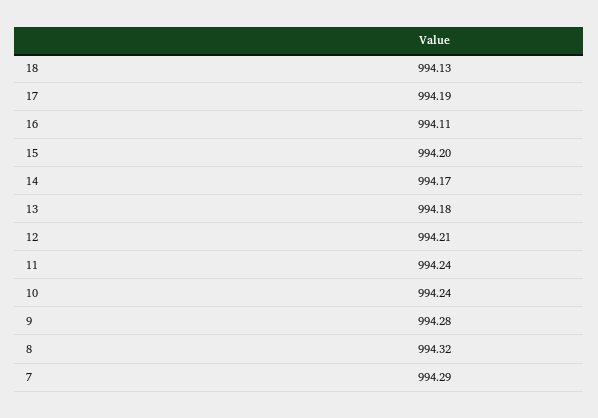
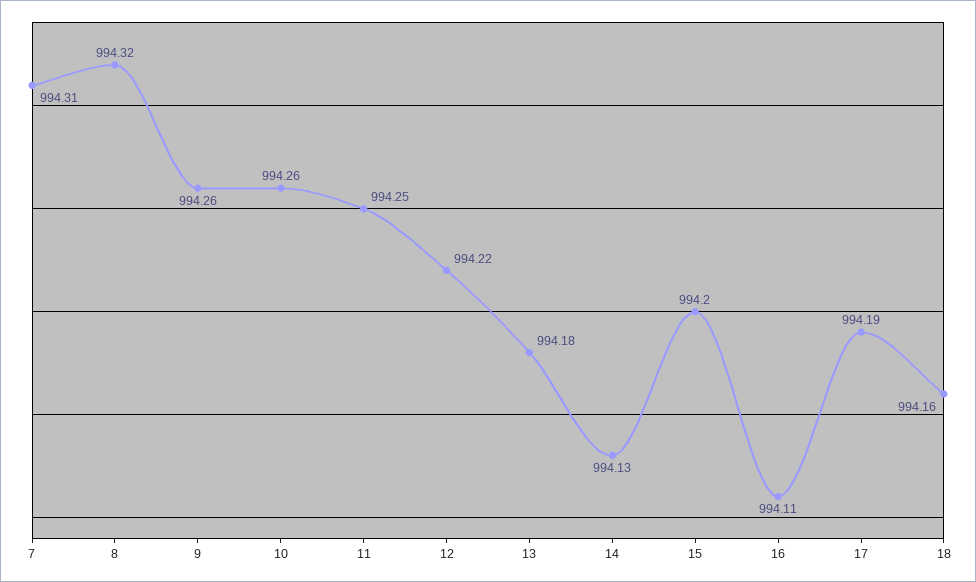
18: 994.13 -> 994.16
14: 994.17 -> 994.13
12: 994.21 -> 994.22
11: 994.24 -> 994.25
10: 994.24 -> 994.26
9: 994.28 -> 994.26
7: 994.29 -> 994.31

